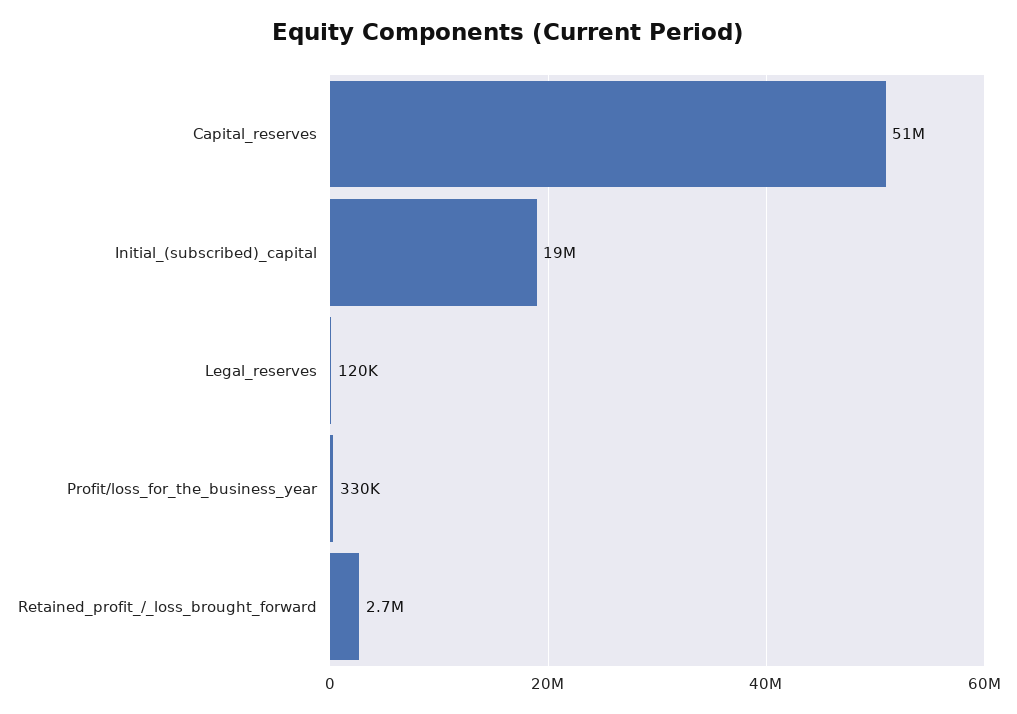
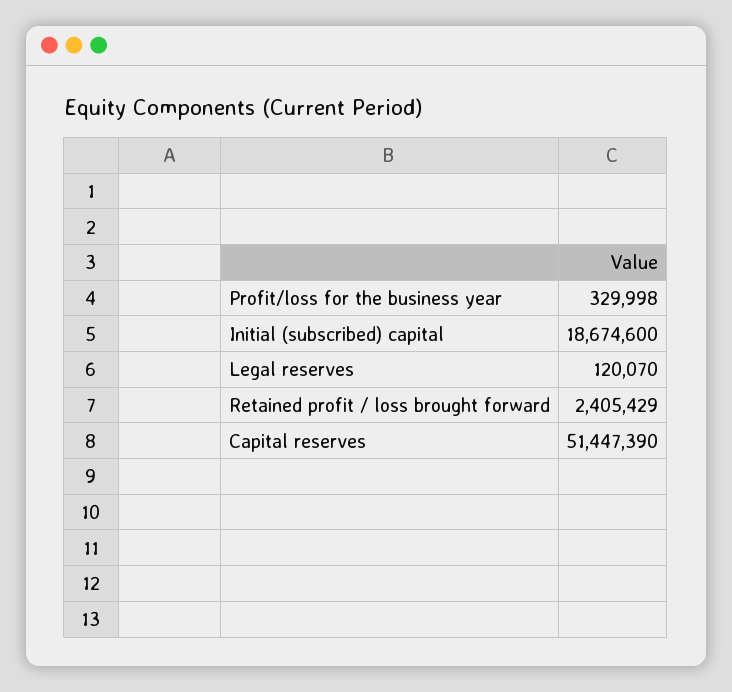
Retained_profit_/_loss_brought_forward: 2700000 -> 2405429

